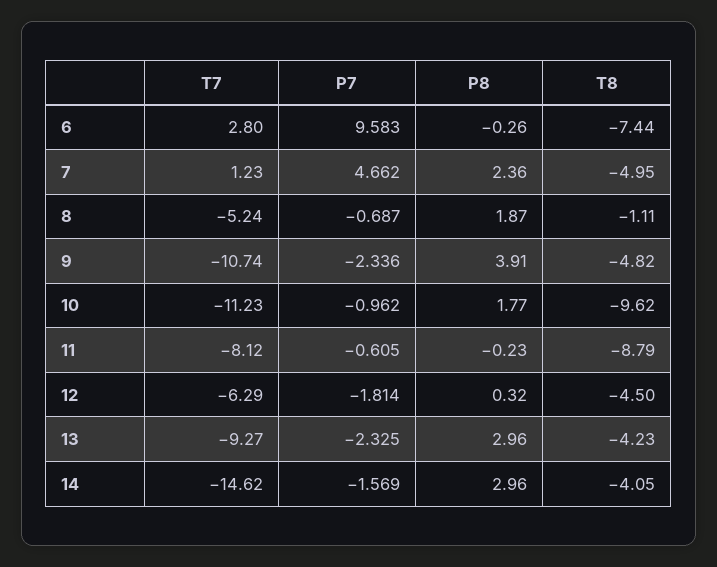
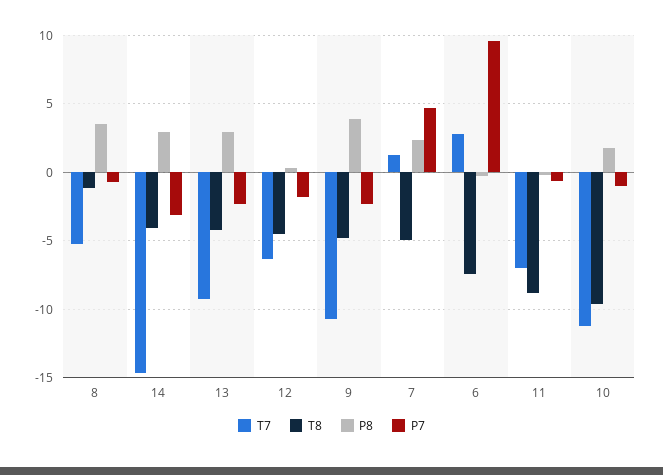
P8, 8: 1.87 -> 3.5
T7, 11: -8.12 -> -7
P7, 14: -1.569 -> -3

